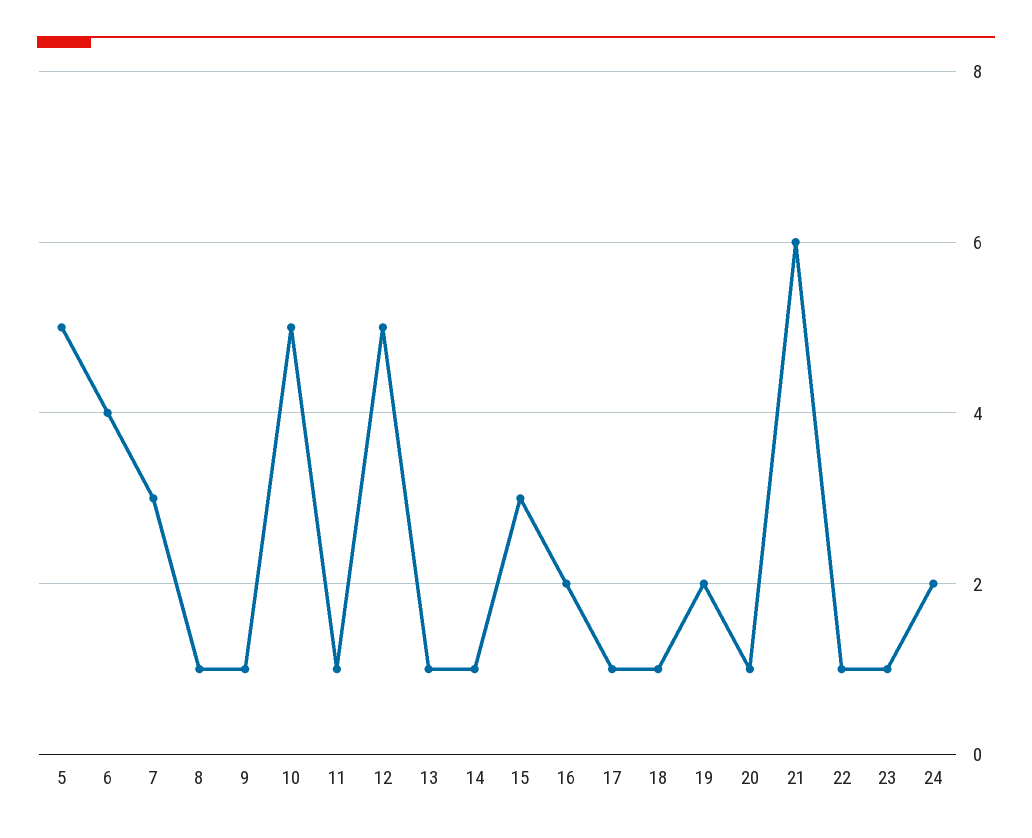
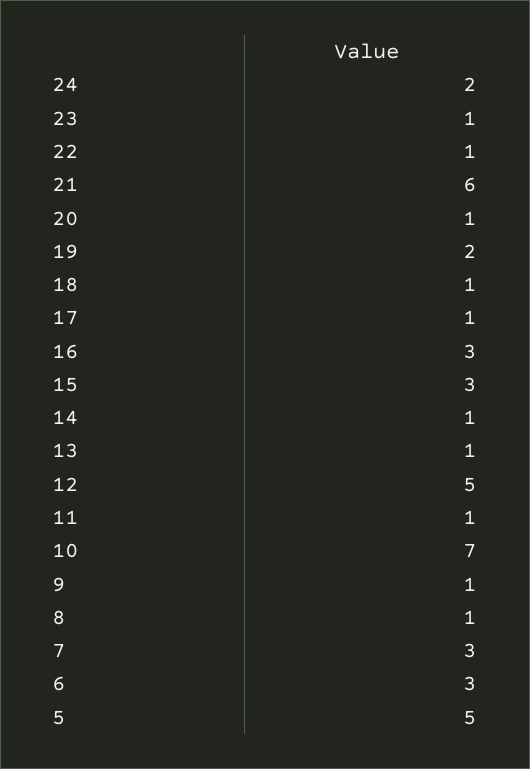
6: 4 -> 3
10: 5 -> 7
16: 2 -> 3

